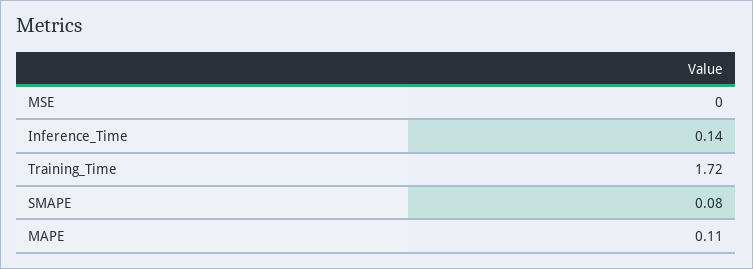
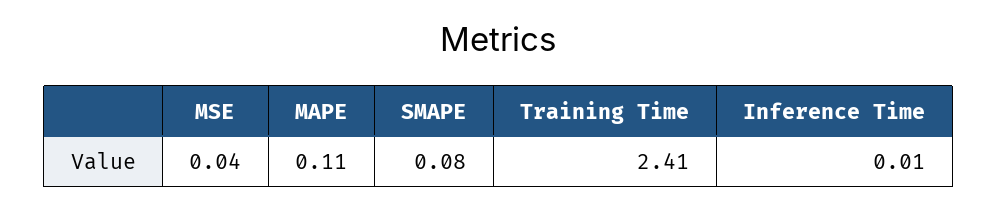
MSE: 0 -> 0.04
Inference_Time: 0.14 -> 0.01
Training_Time: 1.72 -> 2.41

